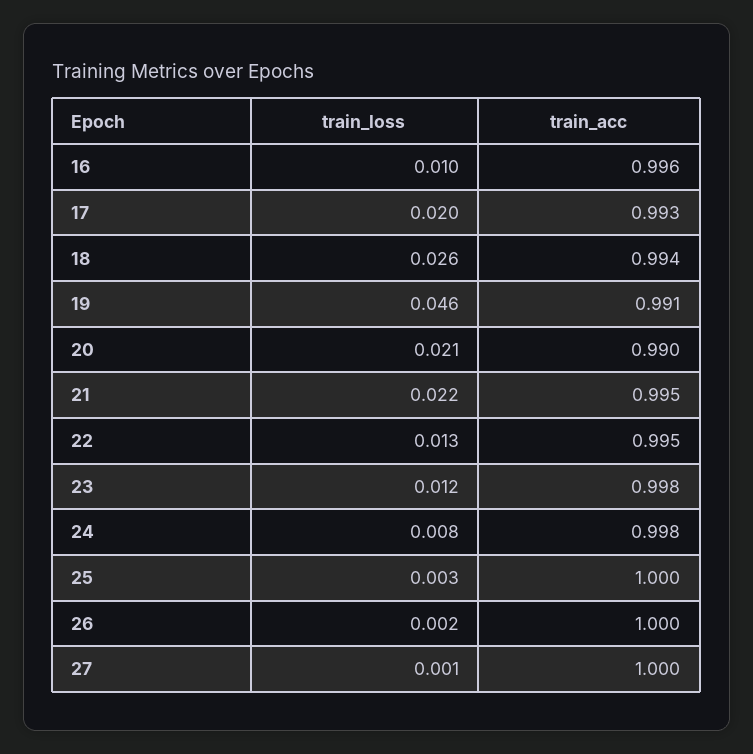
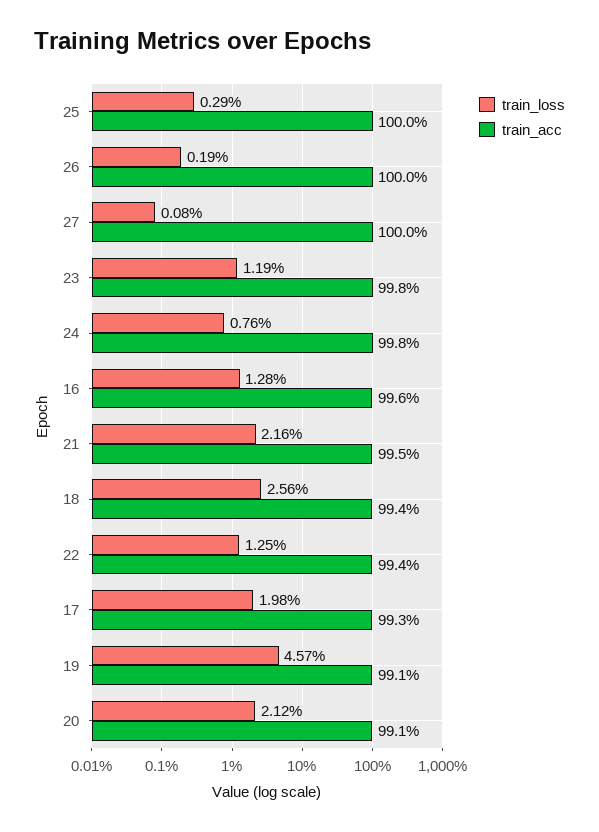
train_loss, 16: 0.01 -> 0.0128
train_acc, 20: 0.99 -> 0.991
train_acc, 22: 0.995 -> 0.994

